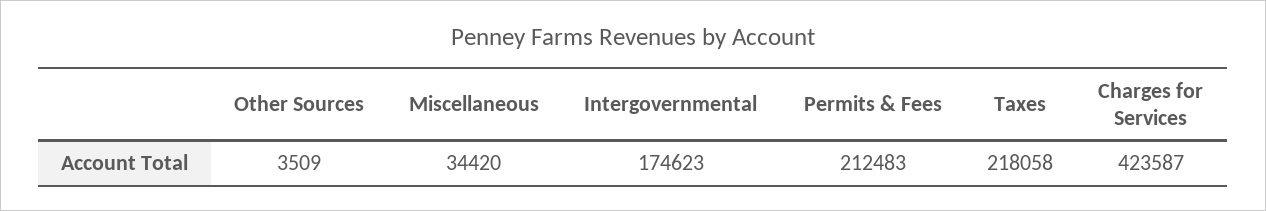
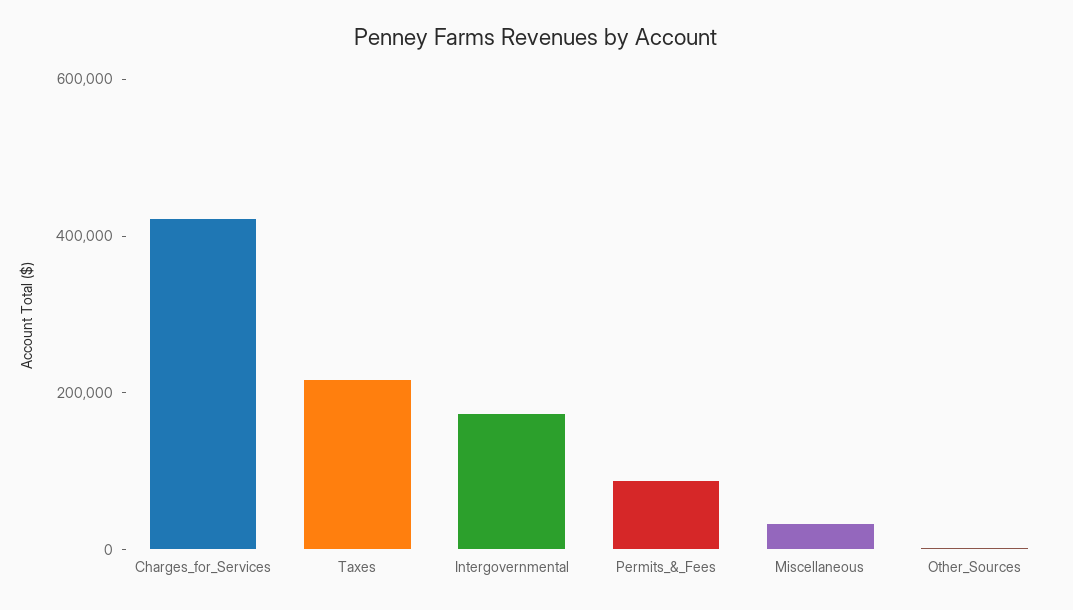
Permits & Fees: 212483 -> 100000

